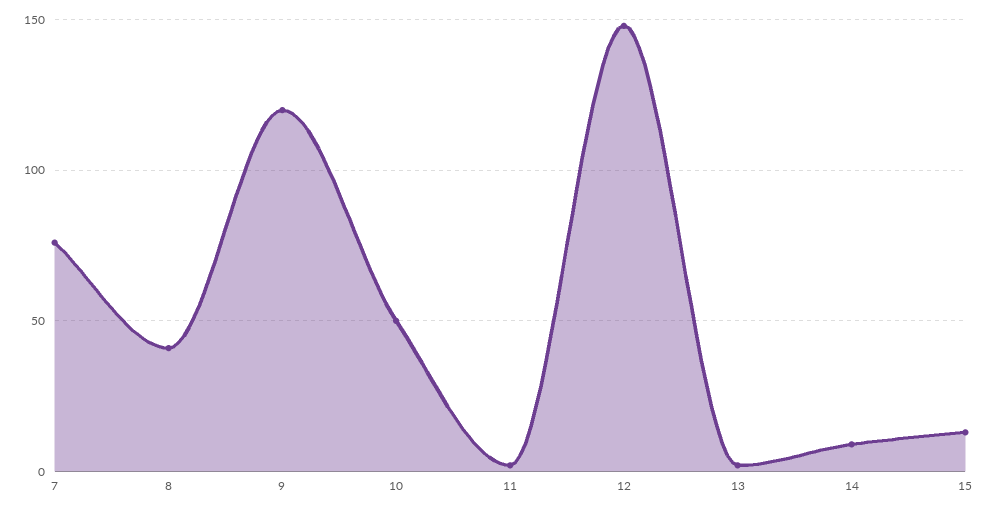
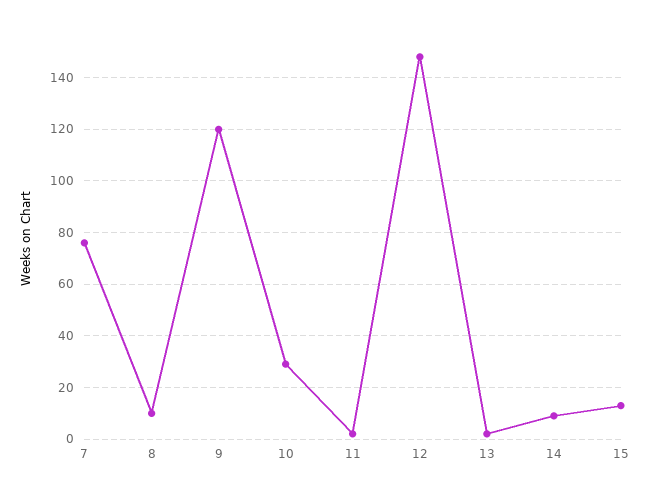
8: 40 -> 10
10: 50 -> 30

